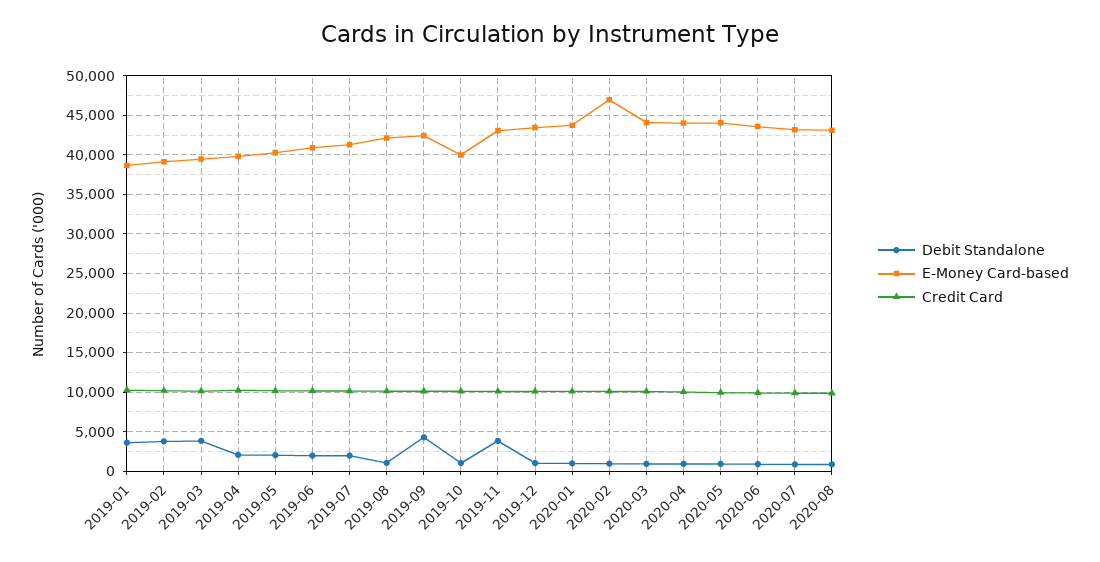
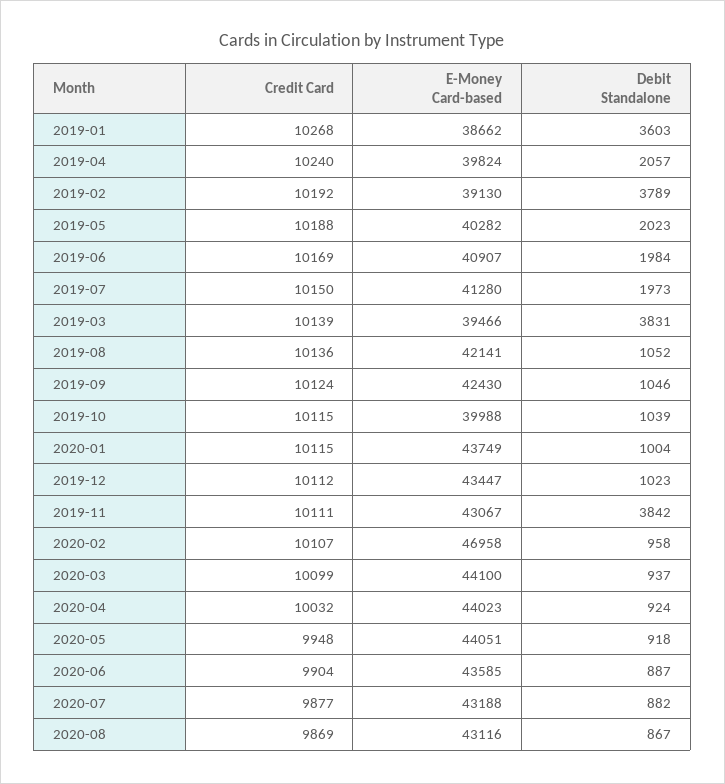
Debit Standalone, 2019-09: 4000 -> 1046

